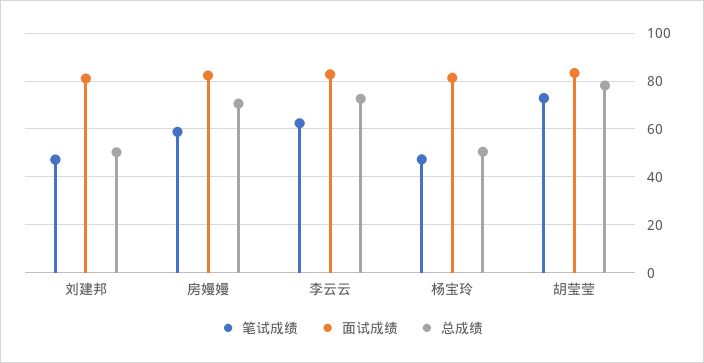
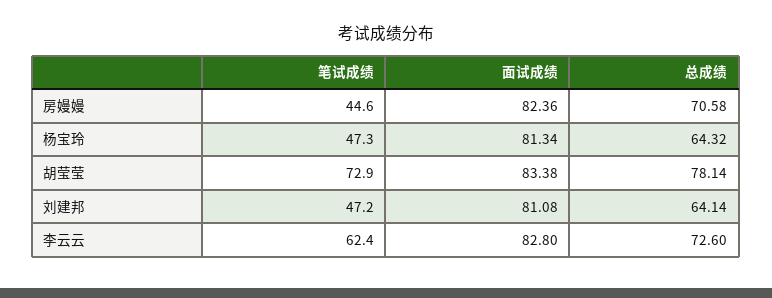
总成绩, 刘建邦: 50 -> 64.14
笔试成绩, 房嫚嫚: 60 -> 44.6
总成绩, 杨宝玲: 50 -> 64.32

